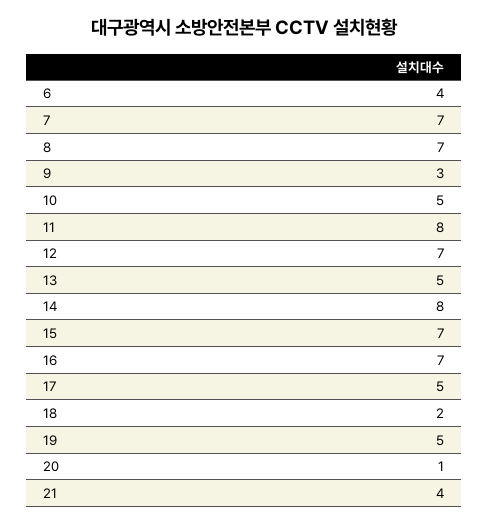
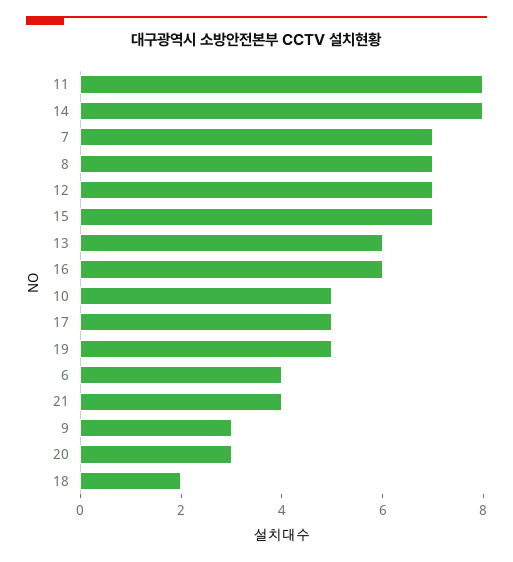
13: 5 -> 6
16: 7 -> 6
20: 1 -> 3

